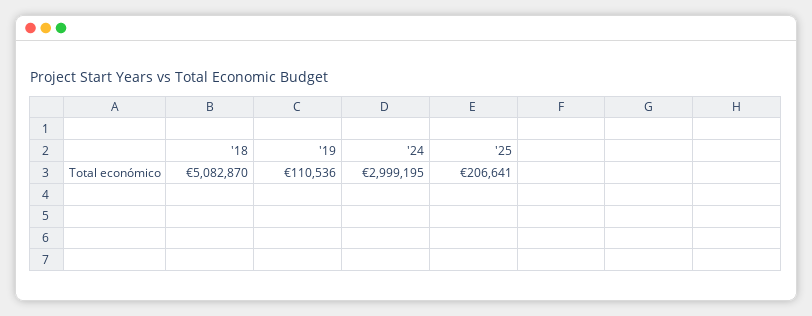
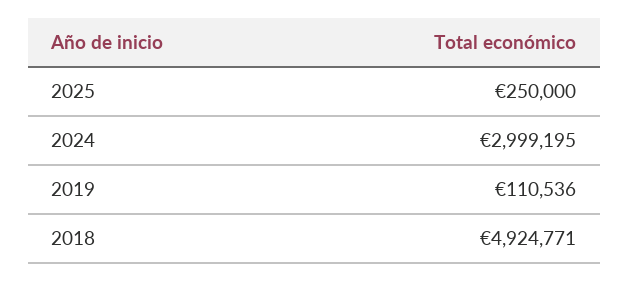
'18: 5082870 -> 4924771
'25: 206641 -> 250000

